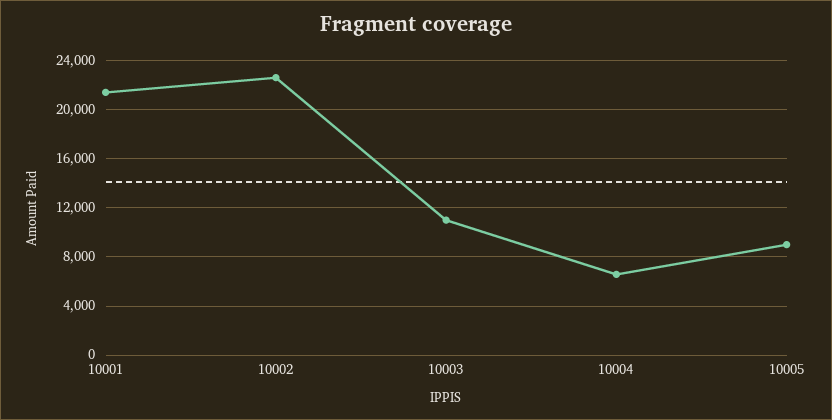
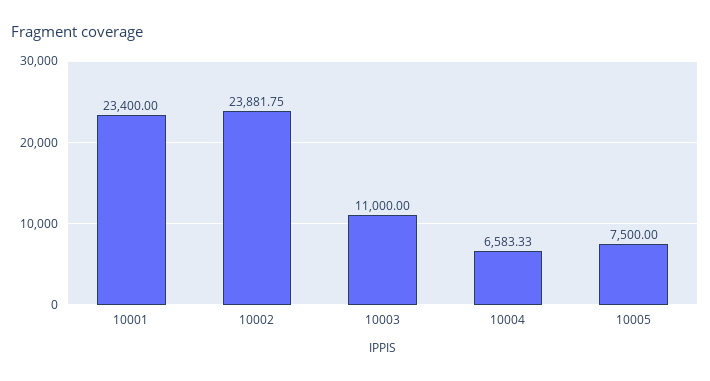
10001: 21500 -> 23400
10002: 22500 -> 23881.75
10005: 9000 -> 7500

